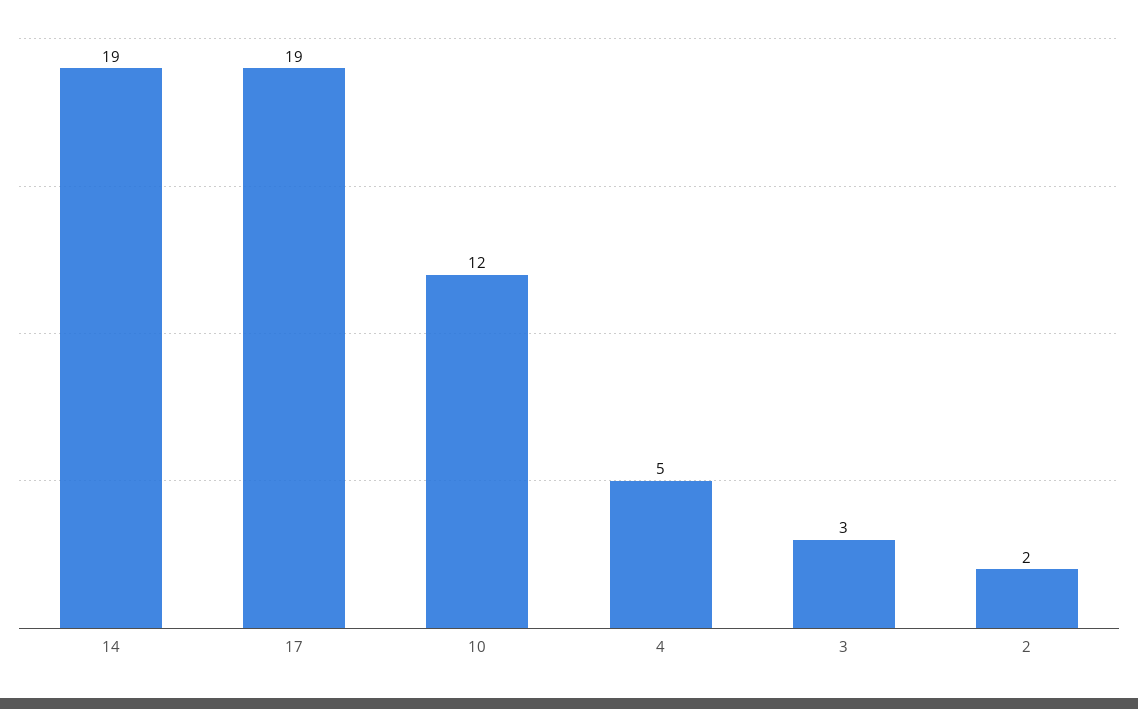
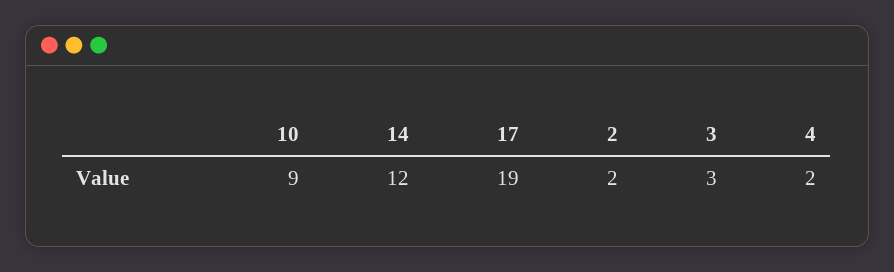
14: 19 -> 12
10: 12 -> 9
4: 5 -> 2

